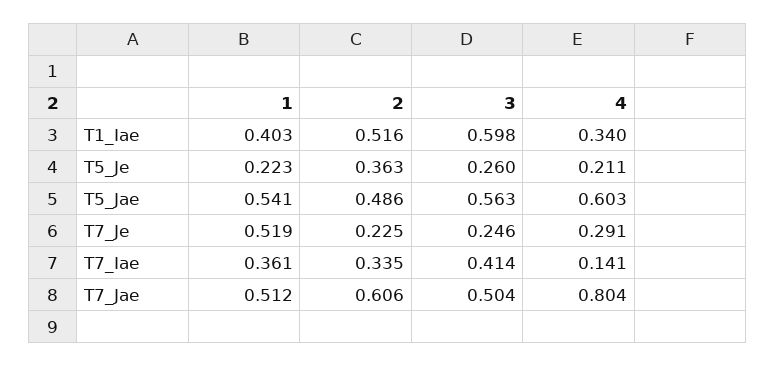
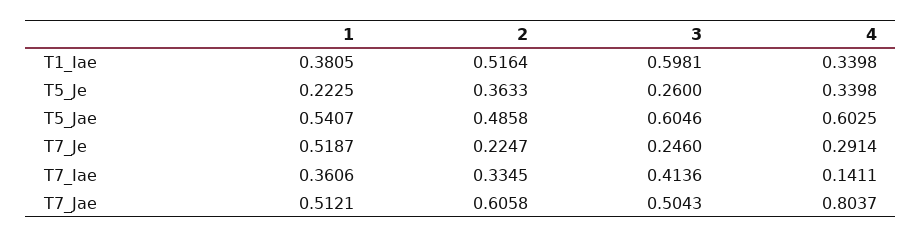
1, T1_Iae: 0.403 -> 0.3805
4, T5_Je: 0.211 -> 0.3398
3, T5_Jae: 0.563 -> 0.6046

